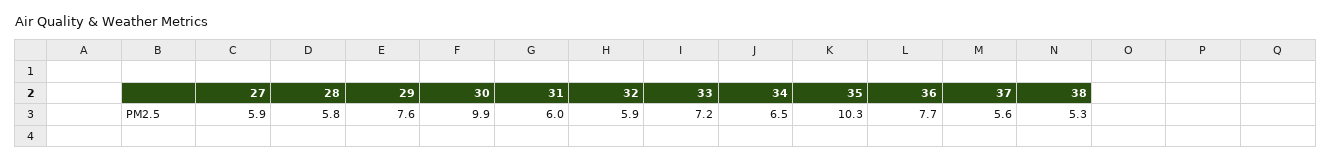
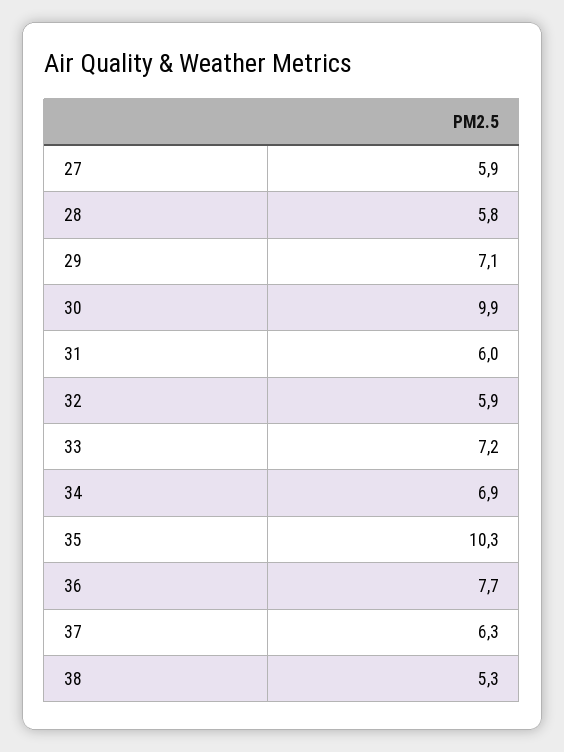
29: 7.6 -> 7.1
34: 6.5 -> 6.9
37: 5.6 -> 6.3

